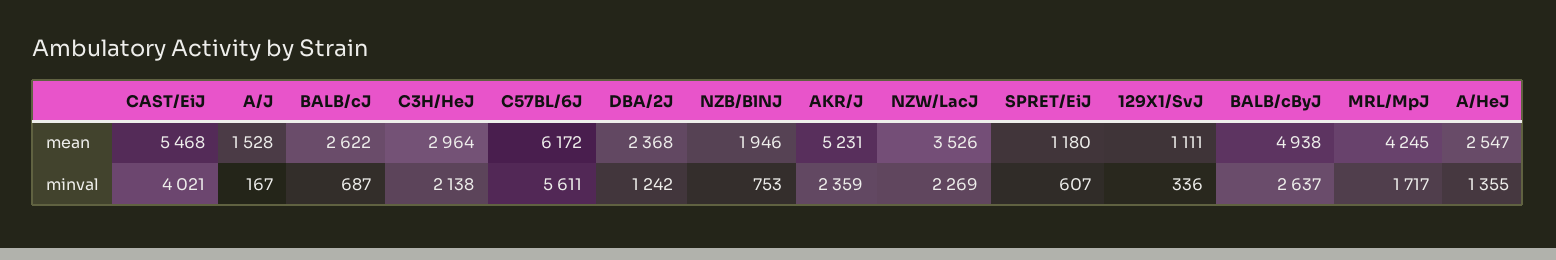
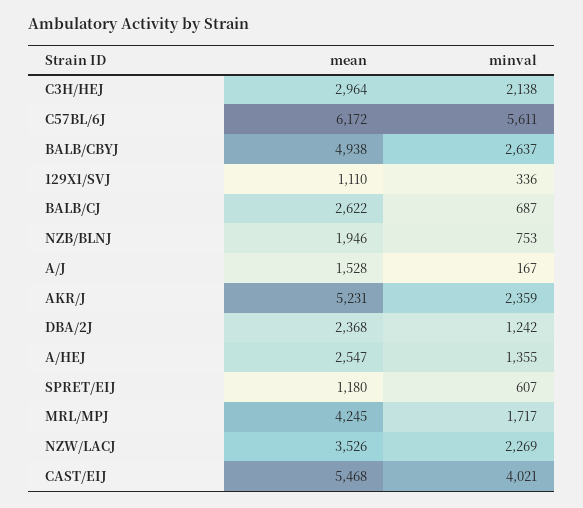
129X1/SvJ, mean: 1111 -> 1110

